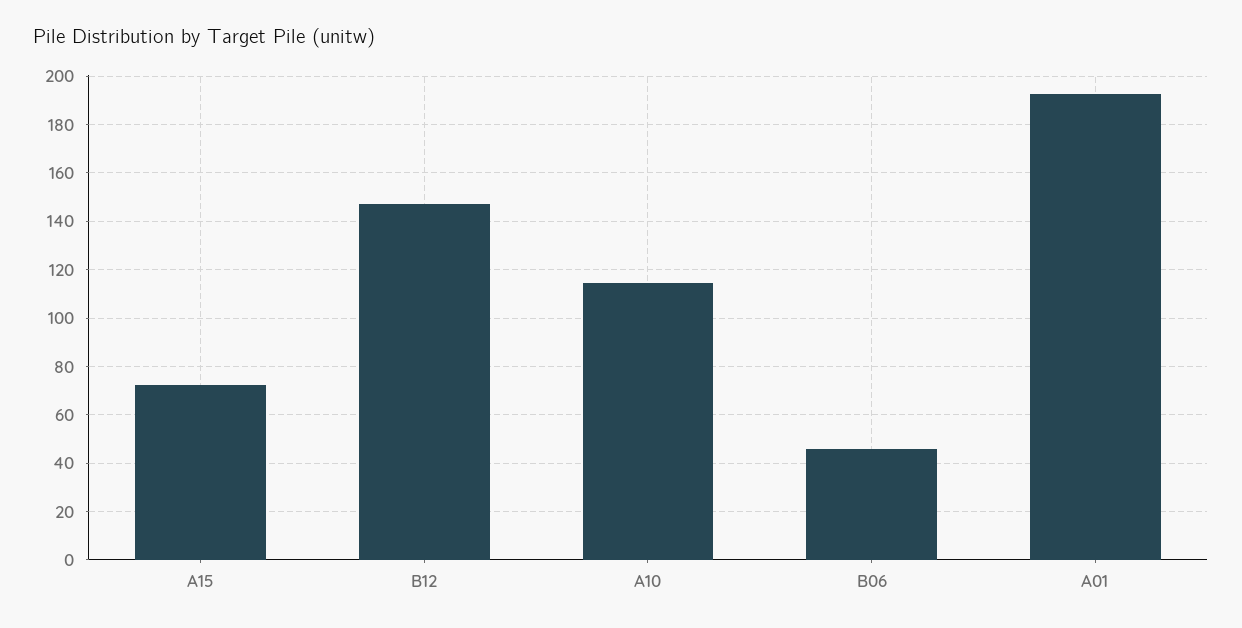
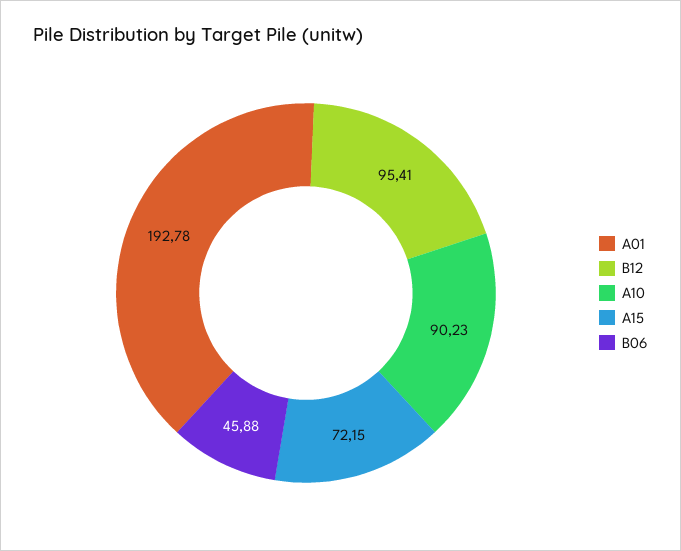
B12: 147.5 -> 95.41
A10: 115 -> 90.23

